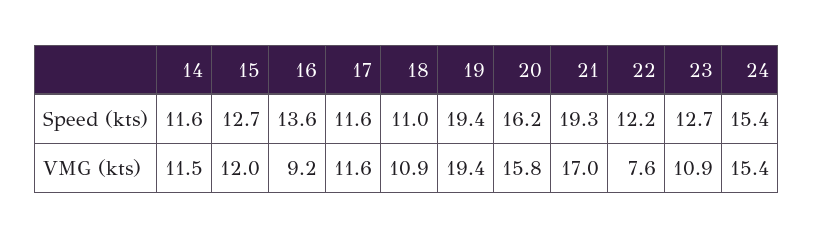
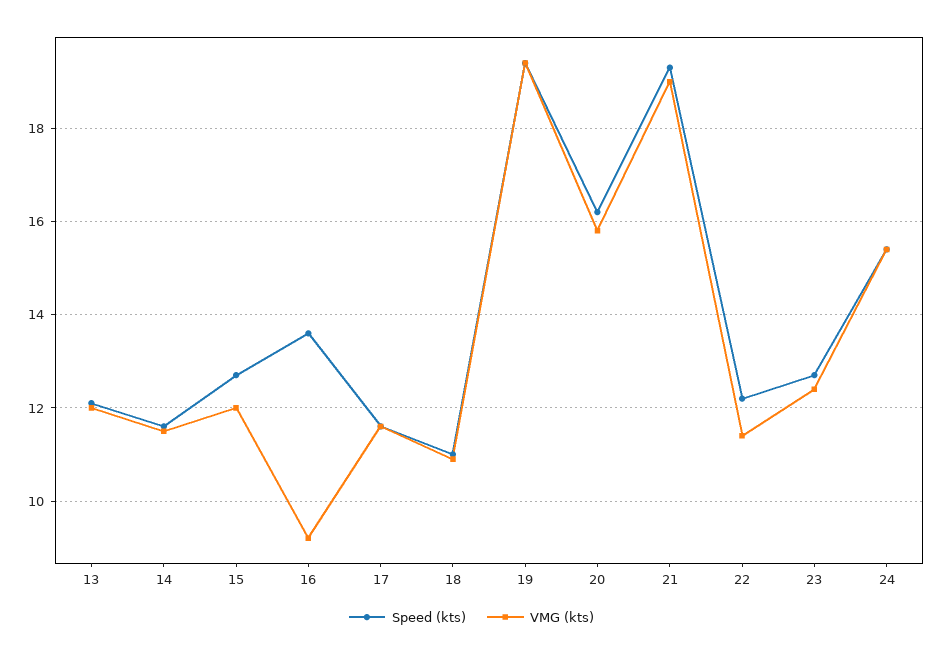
VMG (kts), 21: 17 -> 19
VMG (kts), 22: 7.6 -> 11.5
VMG (kts), 23: 10.9 -> 12.5
Speed (kts), 13: none -> 12
VMG (kts), 13: none -> 12

